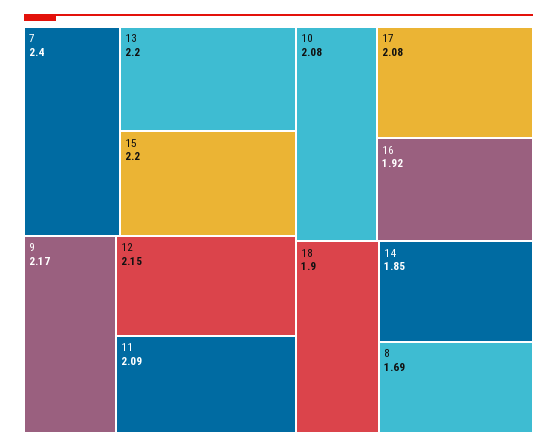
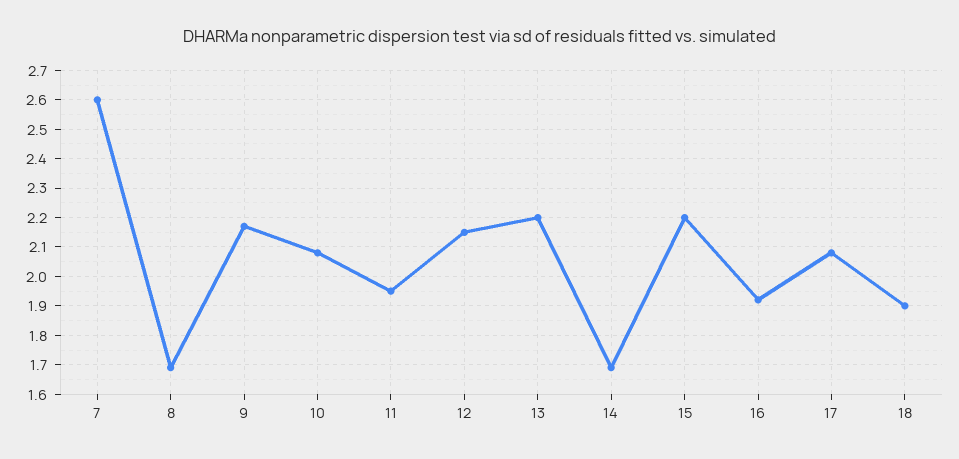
7: 2.4 -> 2.6
11: 2.09 -> 1.95
14: 1.85 -> 1.7

